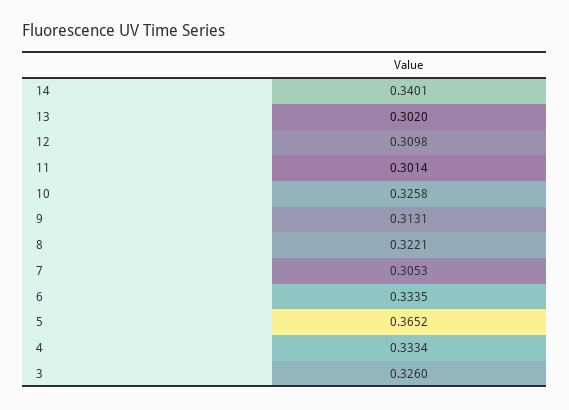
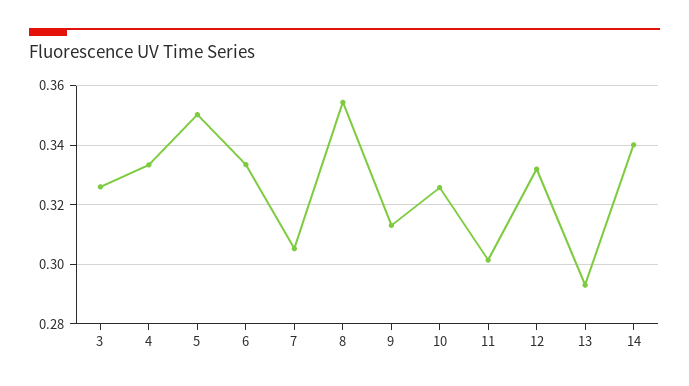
13: 0.302 -> 0.2925
12: 0.3098 -> 0.3325
8: 0.3221 -> 0.355
5: 0.3652 -> 0.35

